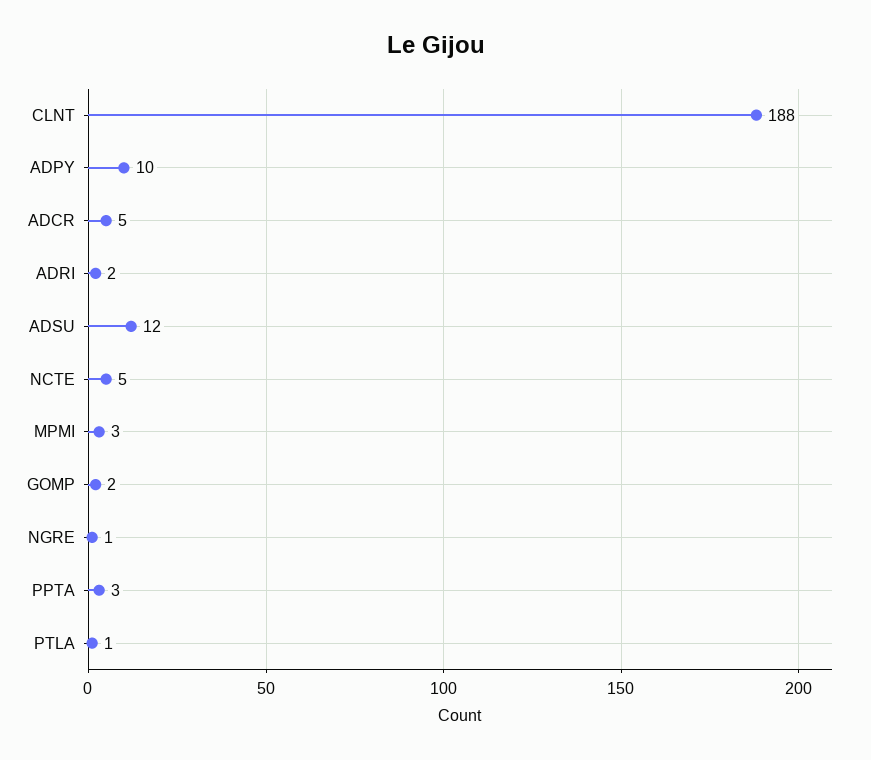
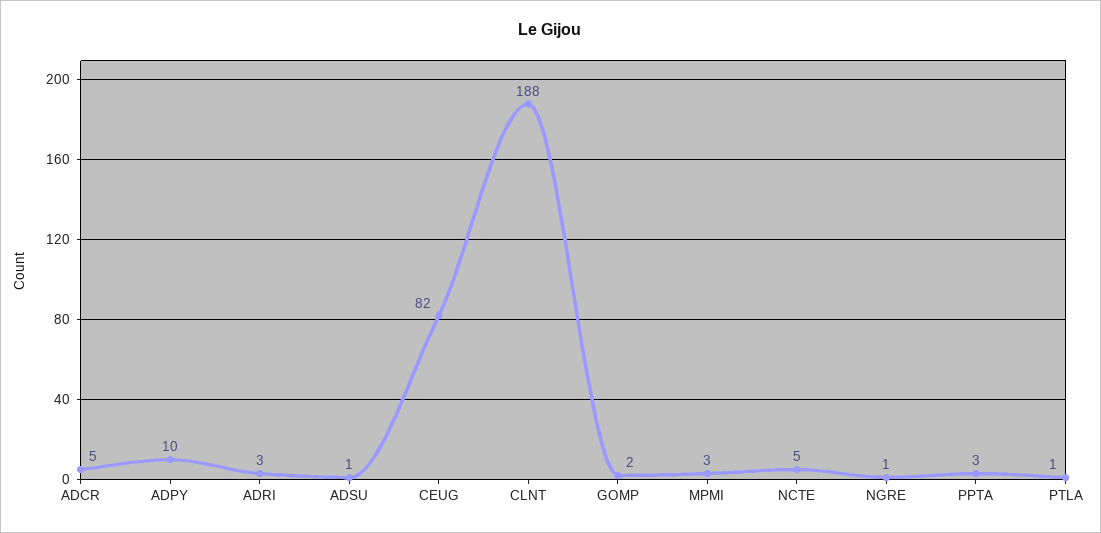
ADRI: 2 -> 3
ADSU: 12 -> 1
CEUG: none -> 82

